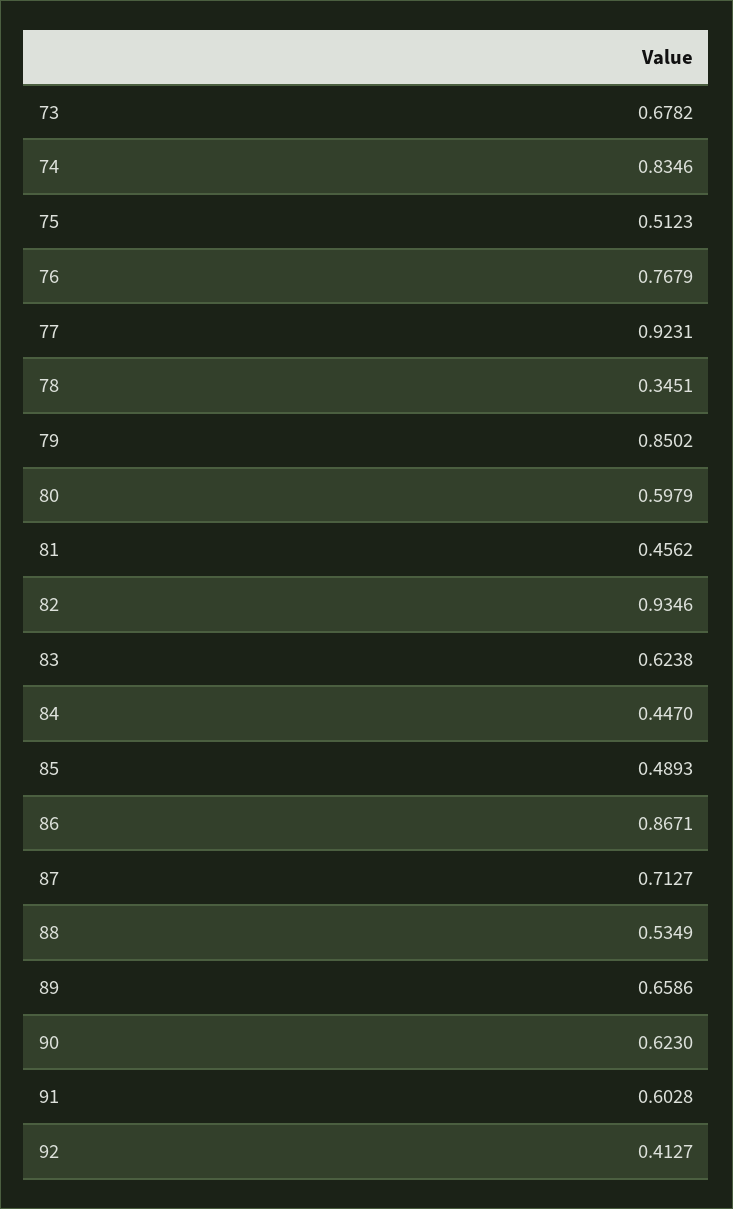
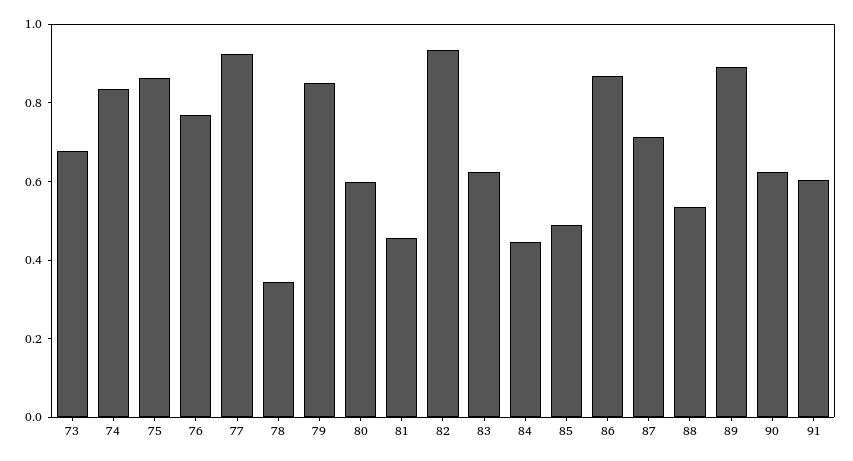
75: 0.5123 -> 0.85
89: 0.6586 -> 0.9
92: 0.4127 -> none

